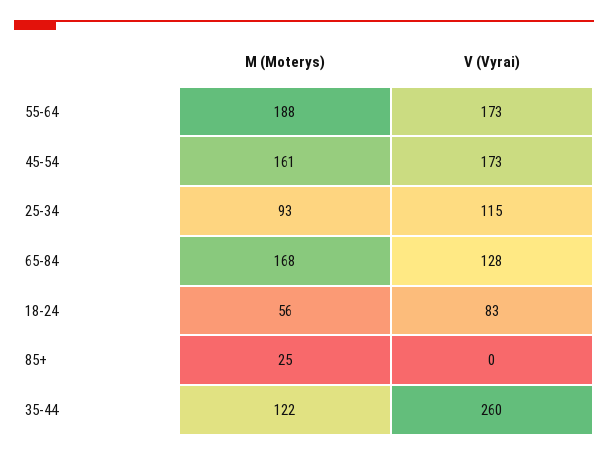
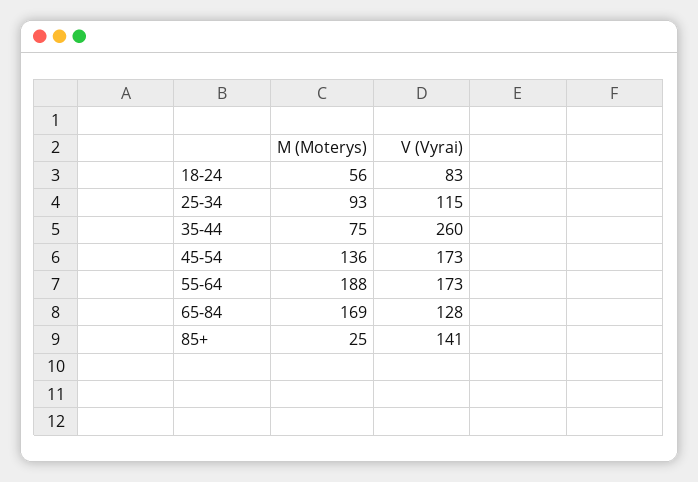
M (Moterys), 45-54: 161 -> 136
M (Moterys), 65-84: 168 -> 169
V (Vyrai), 85+: 0 -> 141
M (Moterys), 35-44: 122 -> 75

